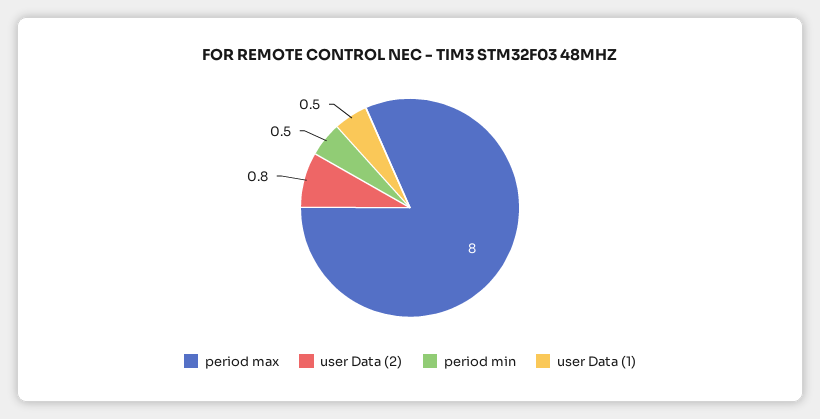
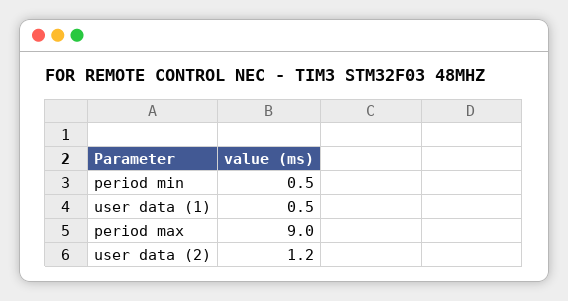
period max: 8 -> 9
user Data (2): 0.8 -> 1.2

